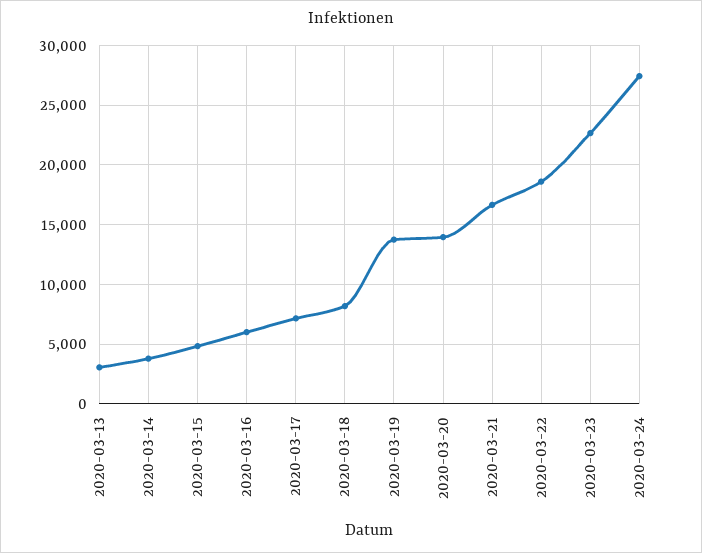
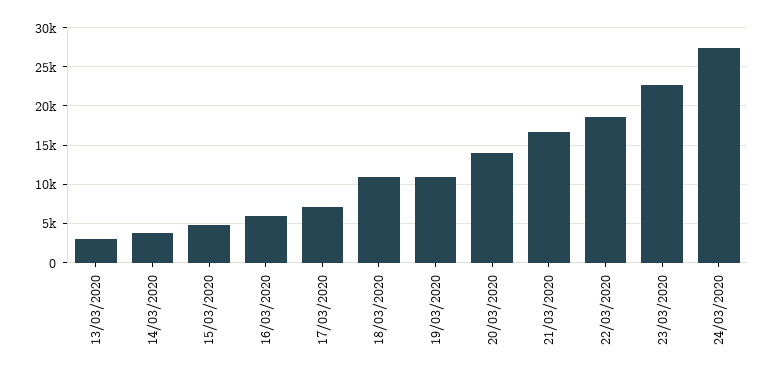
2020-03-18: 8000 -> 11000
2020-03-19: 14000 -> 11000

